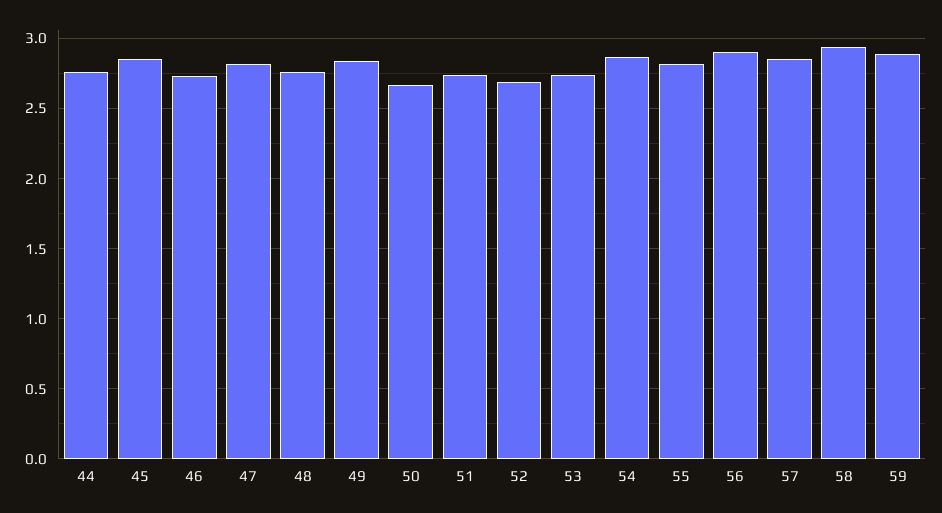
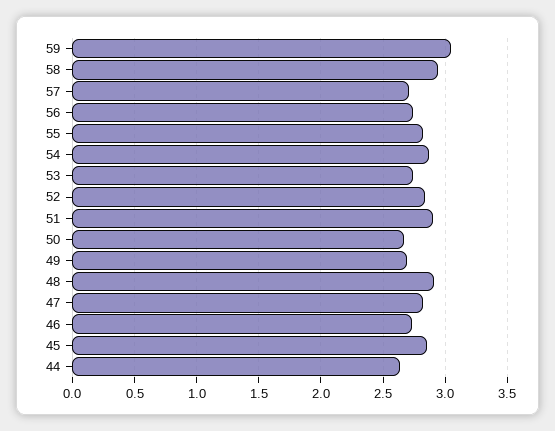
44: 2.75 -> 2.65
48: 2.75 -> 2.9
49: 2.85 -> 2.7
51: 2.75 -> 2.9
52: 2.7 -> 2.85
56: 2.9 -> 2.75
57: 2.85 -> 2.7
59: 2.9 -> 3.05

